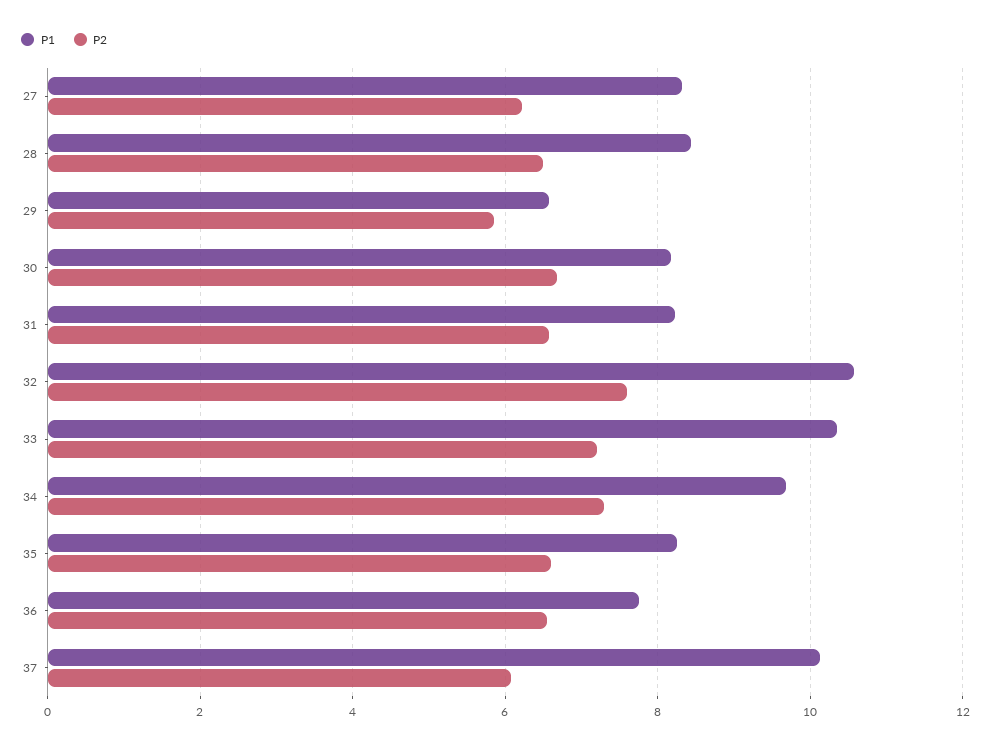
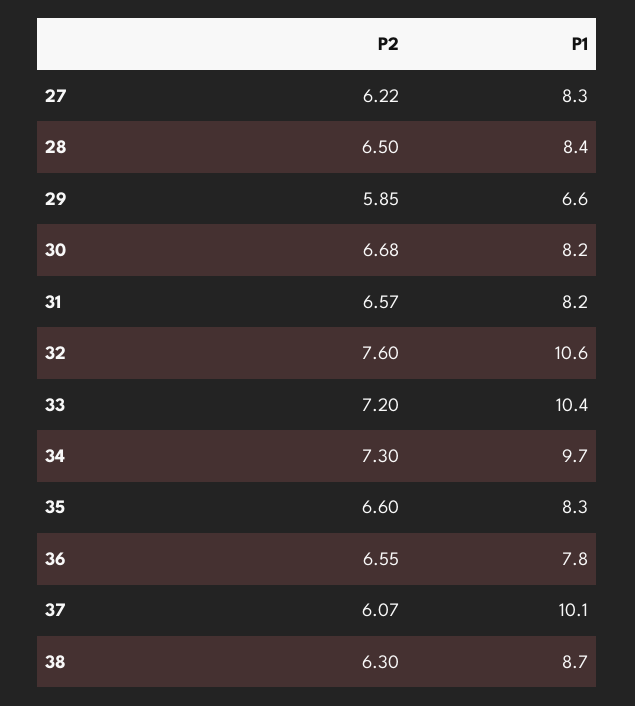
P2, 38: none -> 6.3
P1, 38: none -> 8.7

